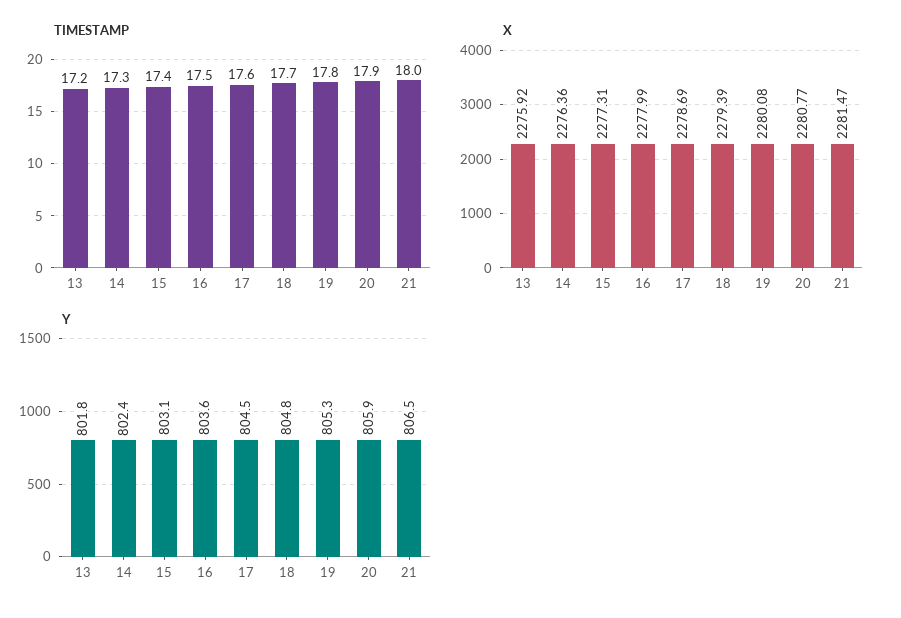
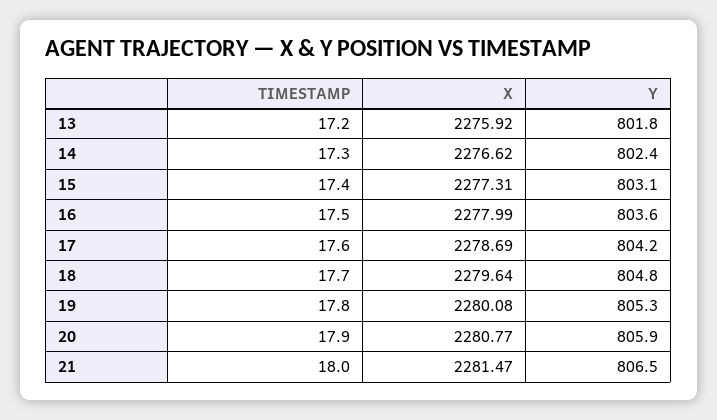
X, 14: 2276.36 -> 2276.62
X, 18: 2279.39 -> 2279.64
Y, 17: 804.5 -> 804.2

